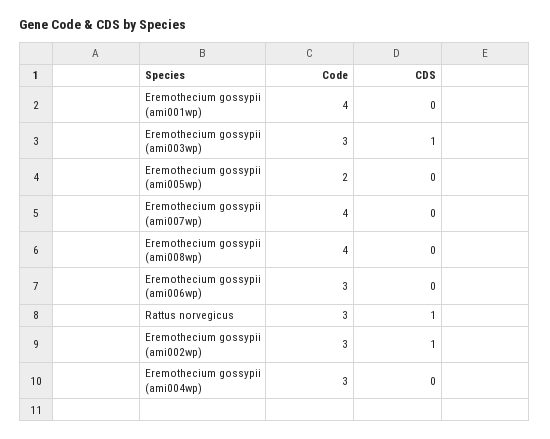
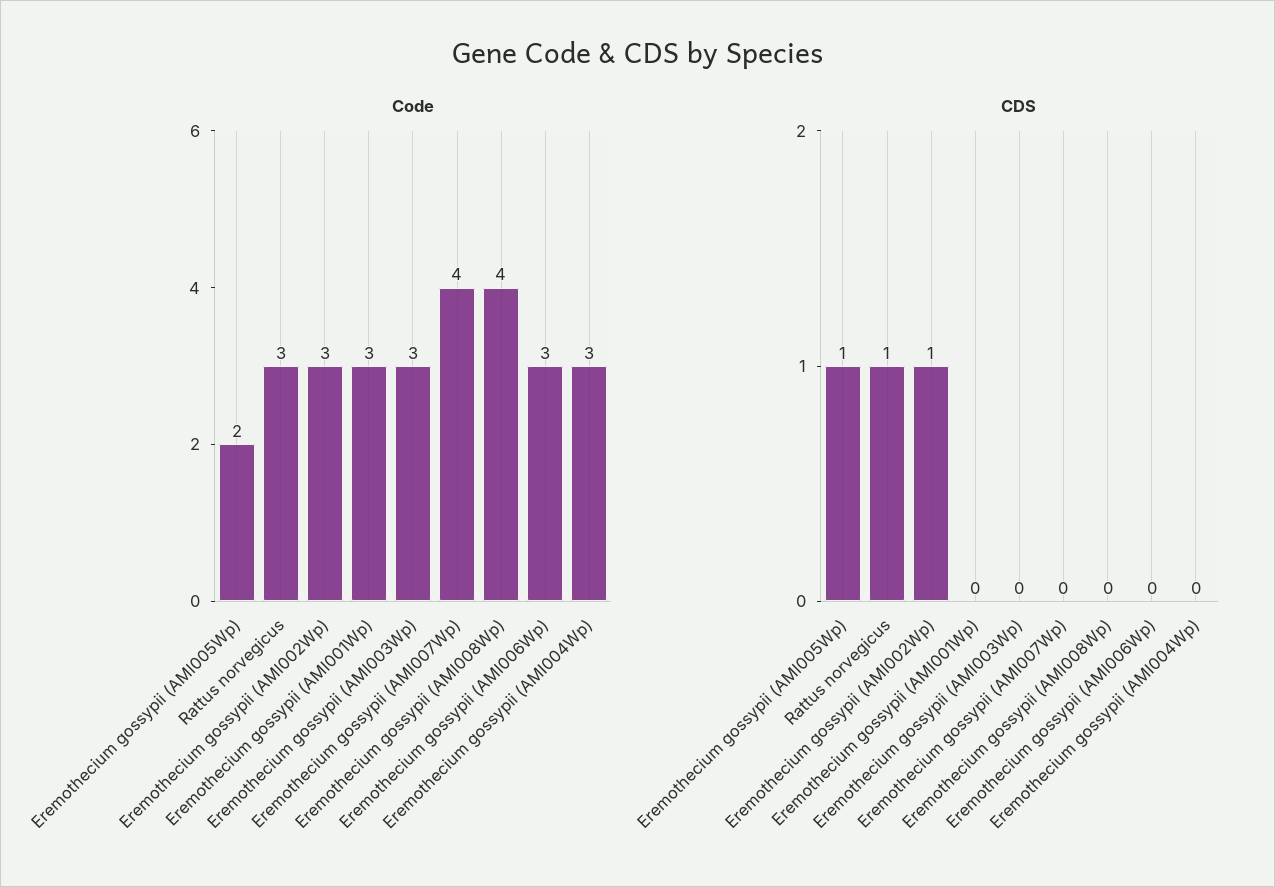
Code, Eremothecium gossypii (ami001wp): 4 -> 3
CDS, Eremothecium gossypii (ami003wp): 1 -> 0
CDS, Eremothecium gossypii (ami005wp): 0 -> 1

